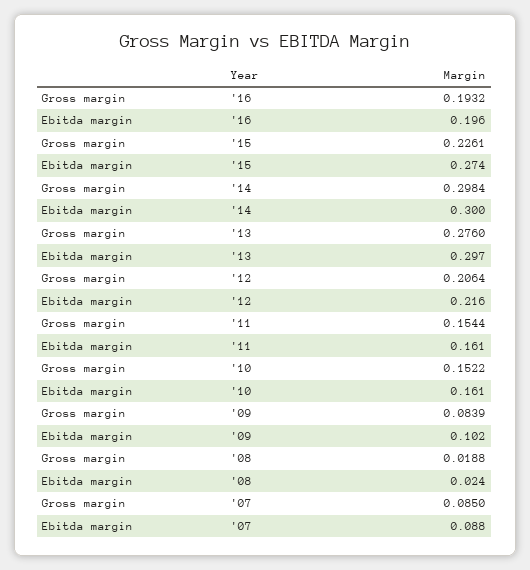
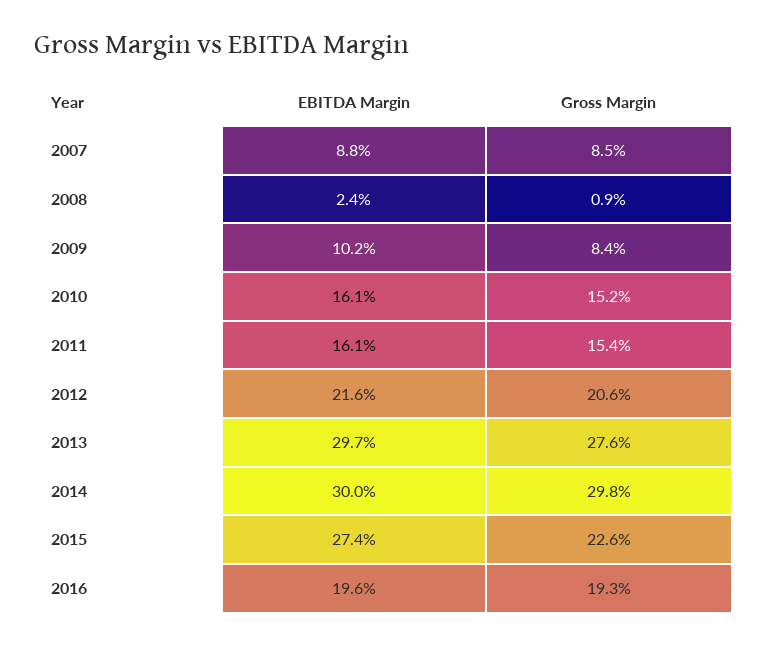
Gross margin, '08: 0.0188 -> 0.009

